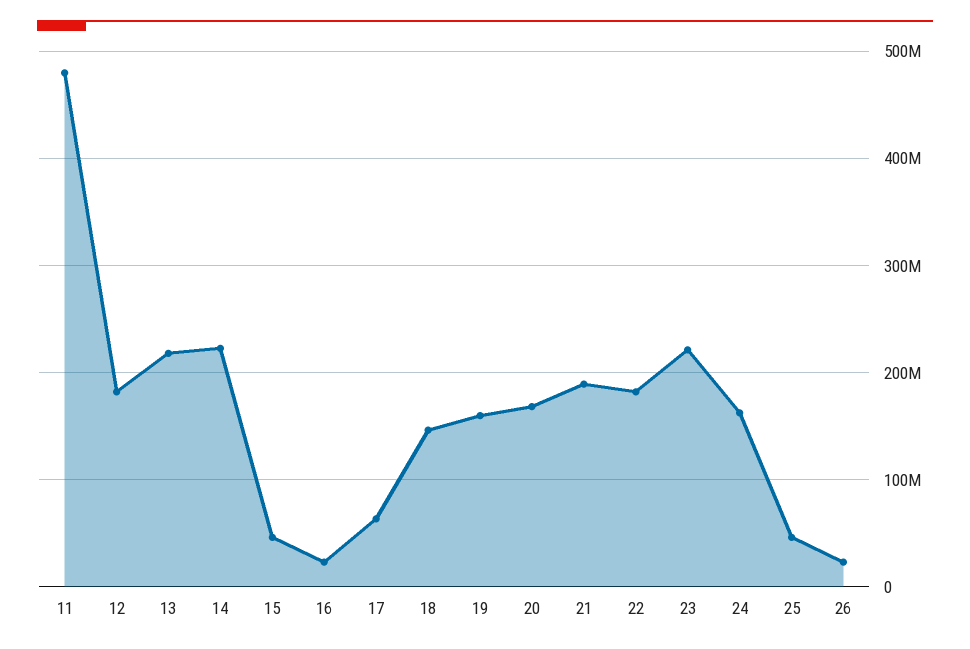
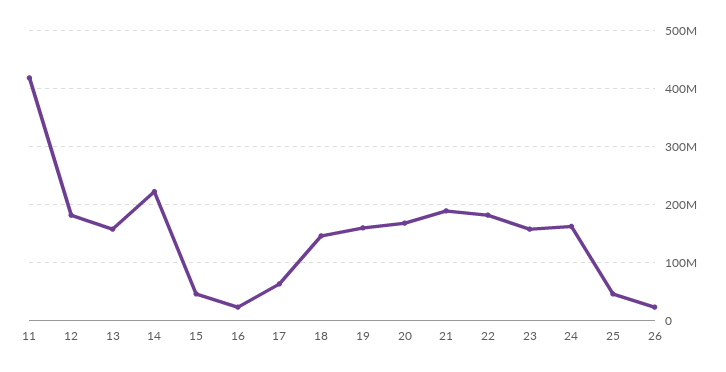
11: 480000000 -> 420000000
13: 220000000 -> 160000000
23: 220000000 -> 160000000

